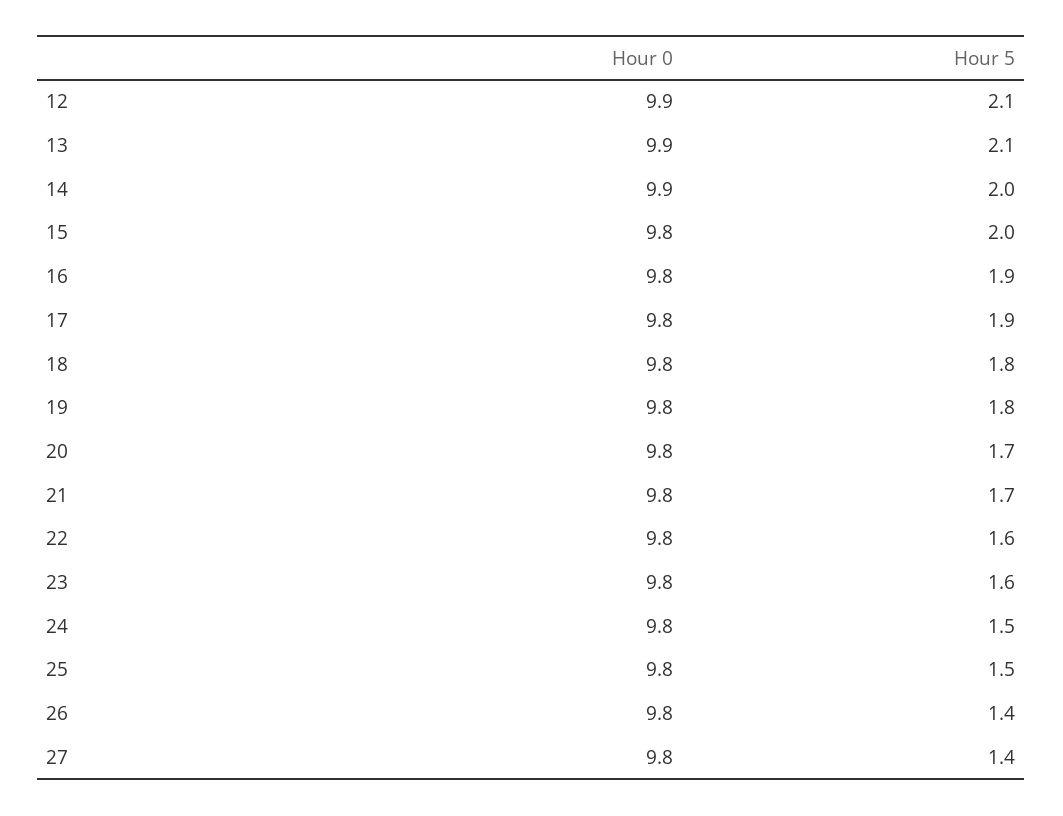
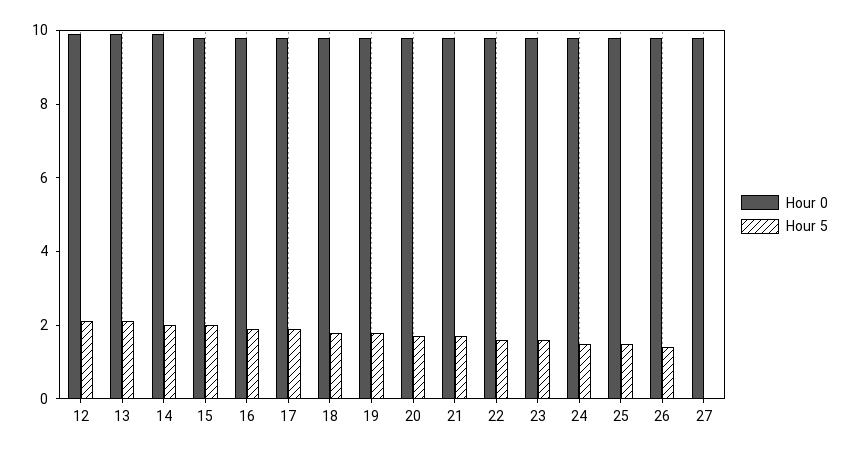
Hour 5, 27: 1.4 -> 0

